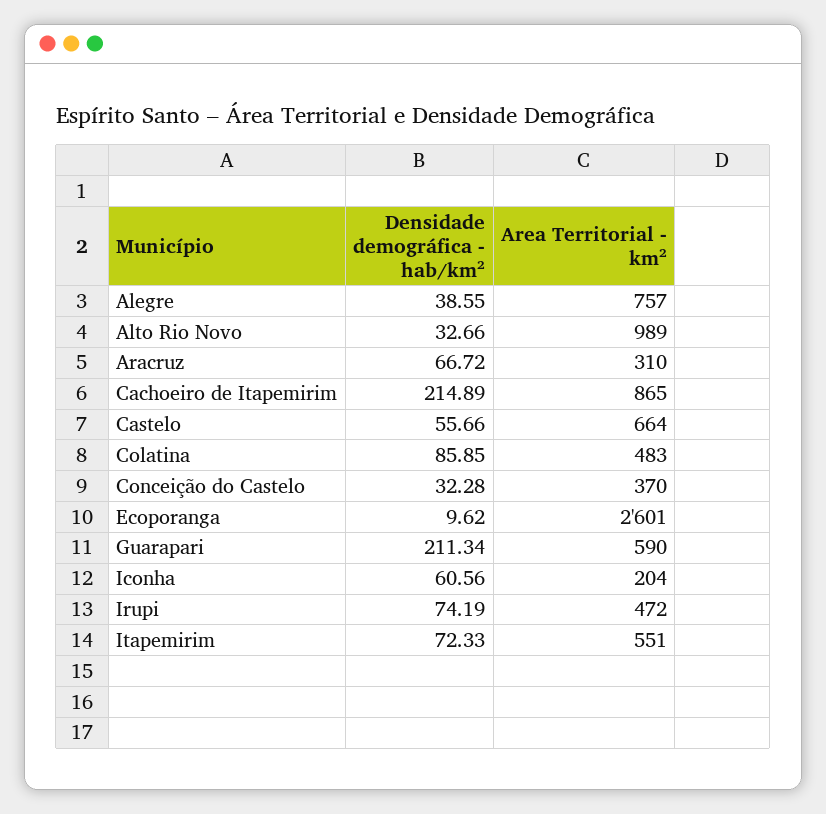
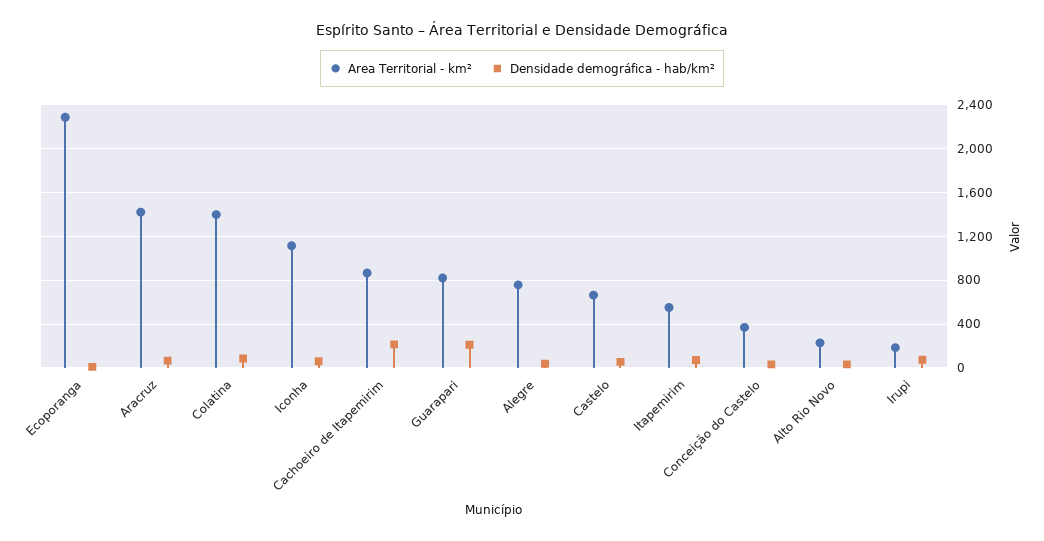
Area Territorial - km², Alto Rio Novo: 989 -> 200
Area Territorial - km², Aracruz: 310 -> 1400
Area Territorial - km², Colatina: 483 -> 1400
Area Territorial - km², Ecoporanga: 2601 -> 2300
Area Territorial - km², Guarapari: 590 -> 800
Area Territorial - km², Iconha: 204 -> 1100
Area Territorial - km², Irupi: 472 -> 200

